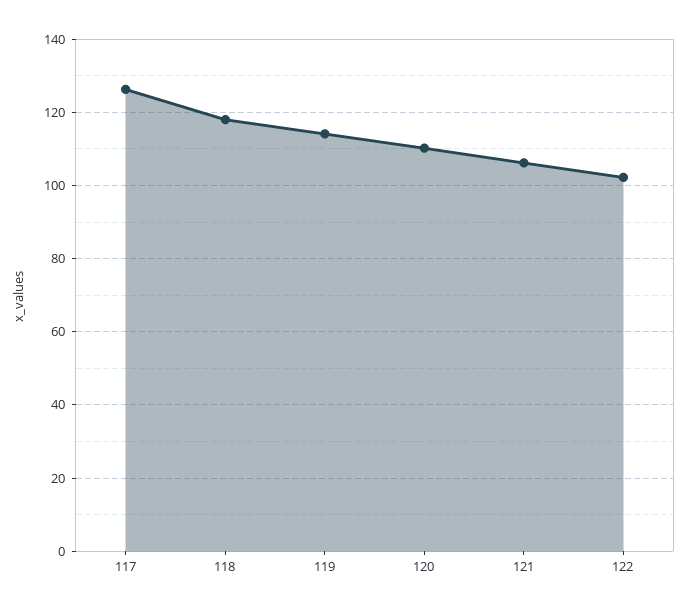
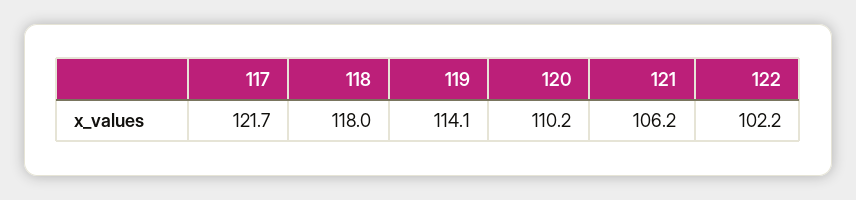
117: 126 -> 121.7

